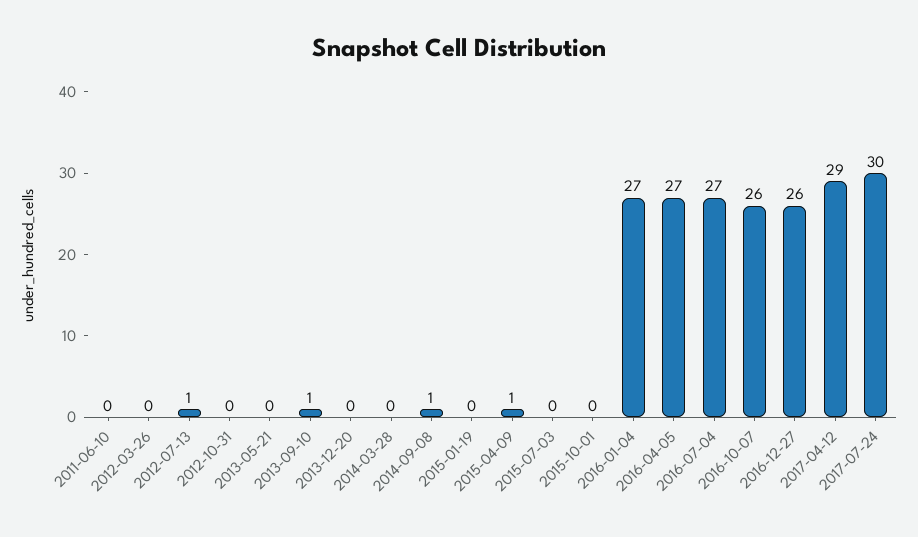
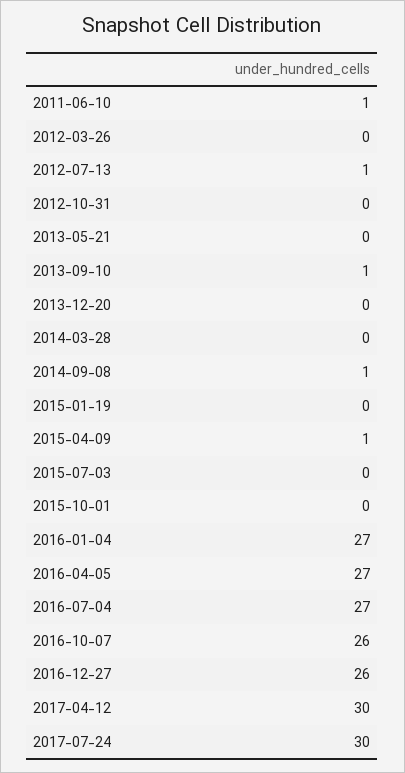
2011-06-10: 0 -> 1
2017-04-12: 29 -> 30

